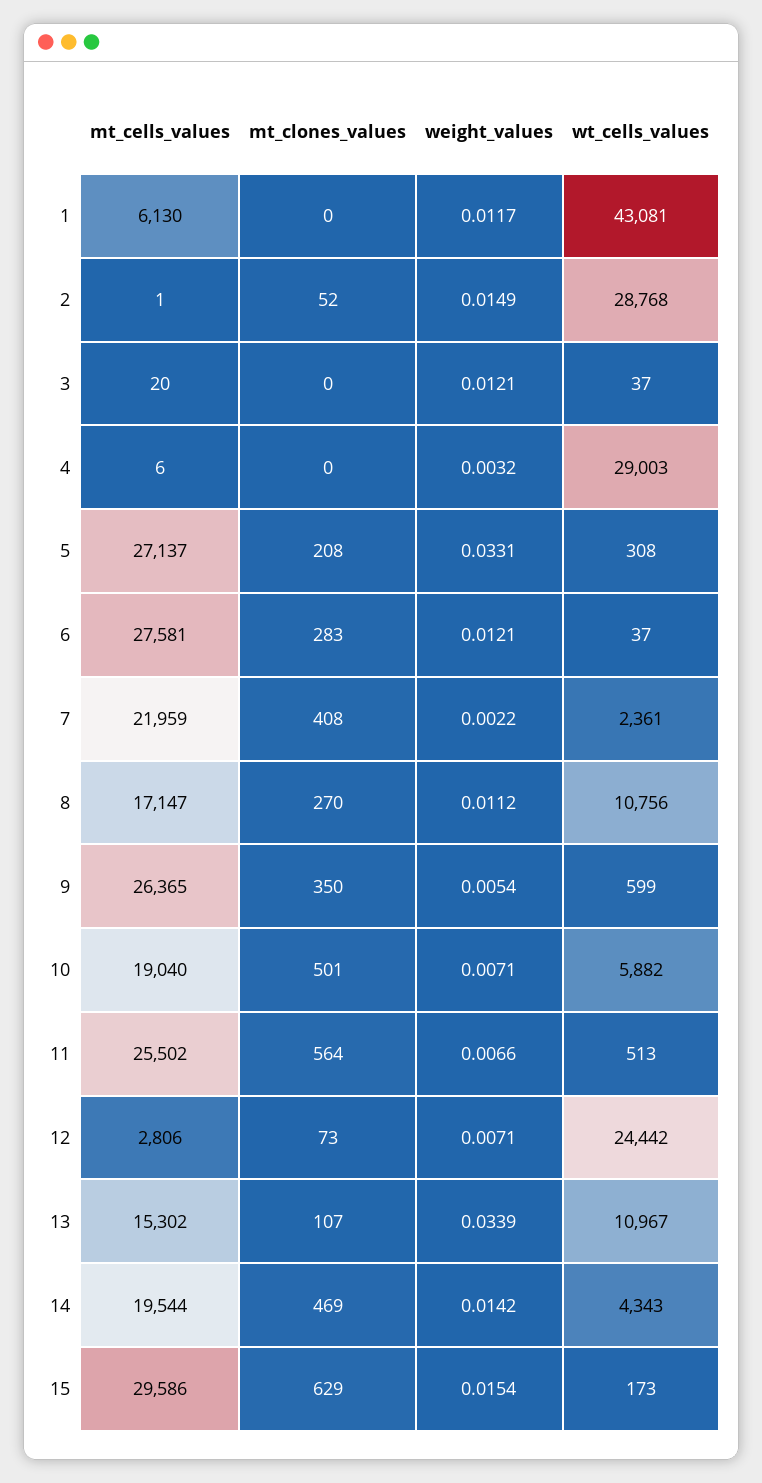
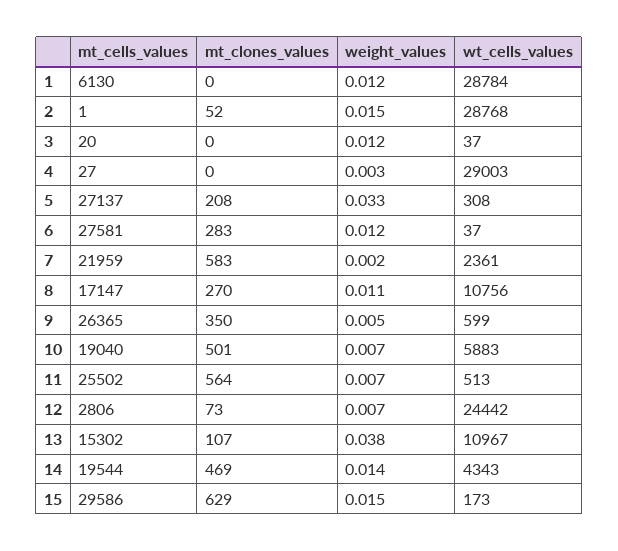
wt_cells_values, 1: 43081 -> 28784
mt_cells_values, 4: 6 -> 27
mt_clones_values, 7: 408 -> 583
wt_cells_values, 10: 5882 -> 5883
weight_values, 13: 0.0339 -> 0.038

